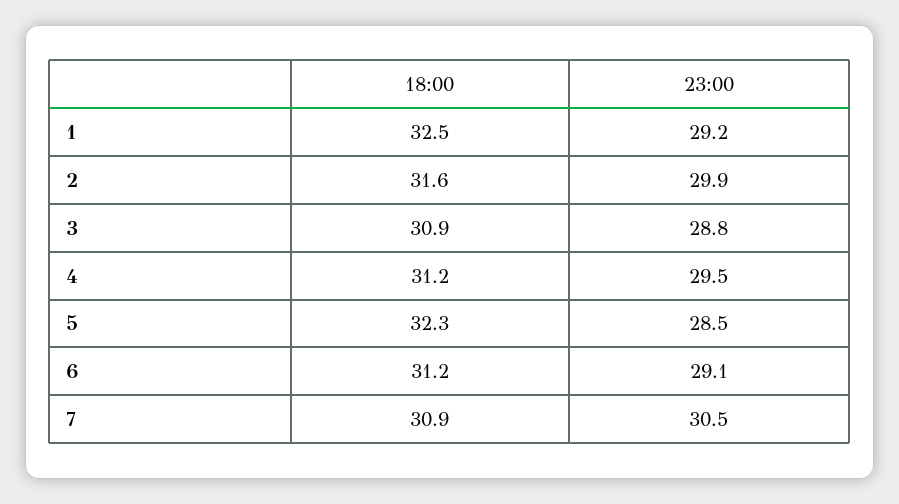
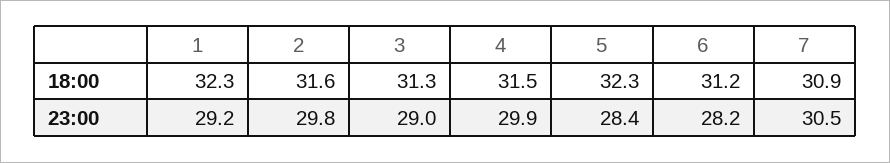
18:00, 1: 32.5 -> 32.3
23:00, 2: 29.9 -> 29.8
18:00, 3: 30.9 -> 31.3
23:00, 3: 28.8 -> 29
18:00, 4: 31.2 -> 31.5
23:00, 4: 29.5 -> 29.9
23:00, 5: 28.5 -> 28.4
23:00, 6: 29.1 -> 28.2

